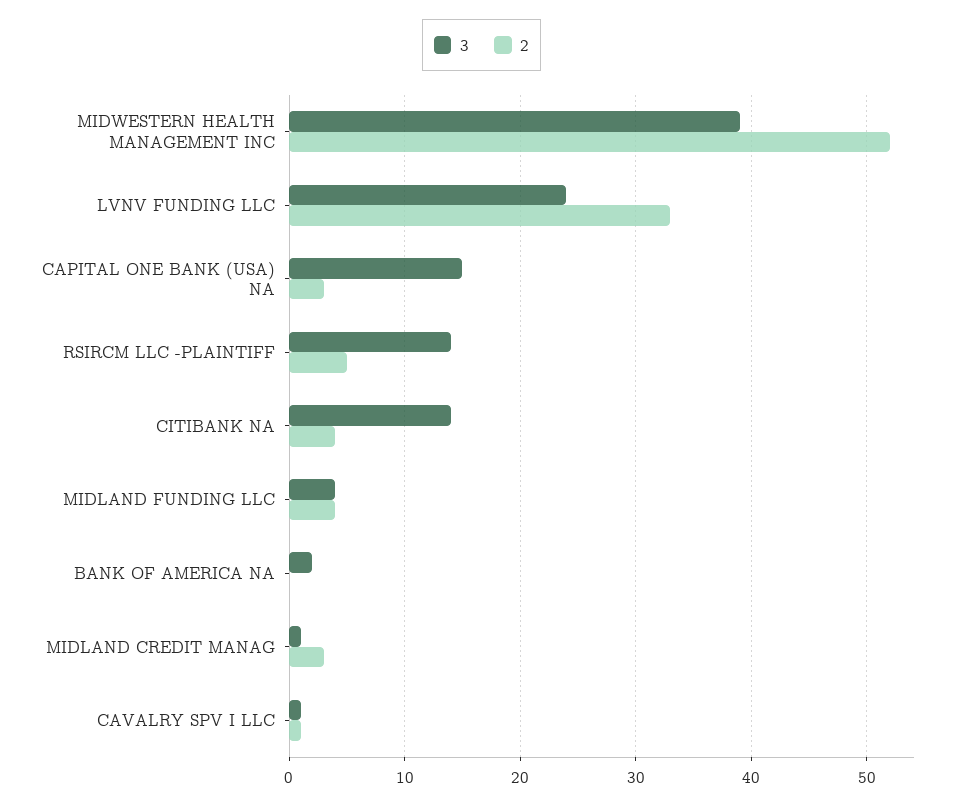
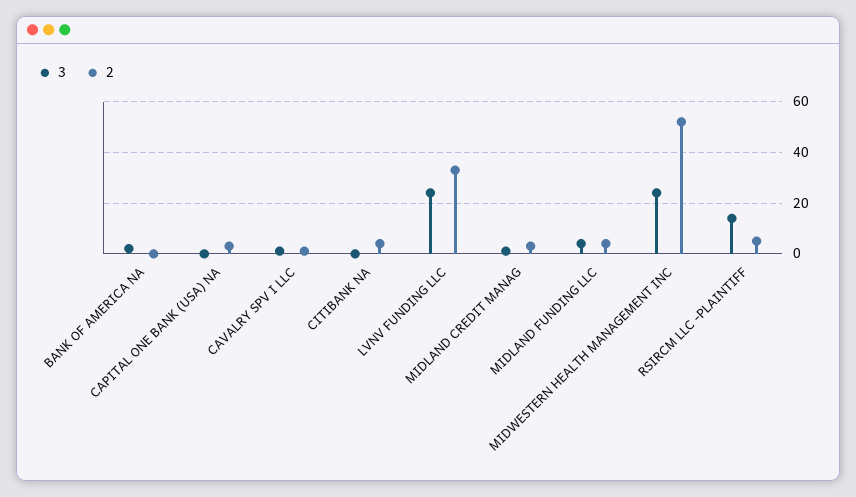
3, MIDWESTERN HEALTH MANAGEMENT INC: 39 -> 25
3, CAPITAL ONE BANK (USA) NA: 15 -> 0
3, CITIBANK NA: 14 -> 0

